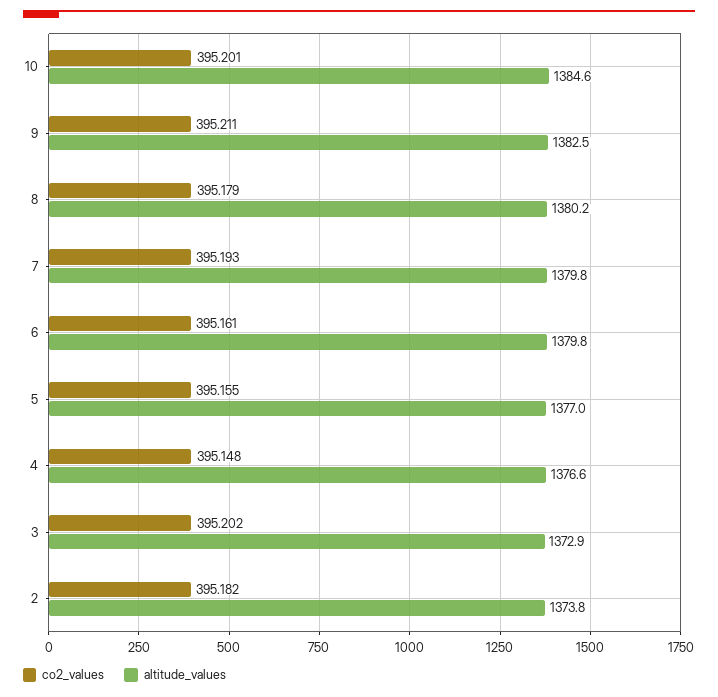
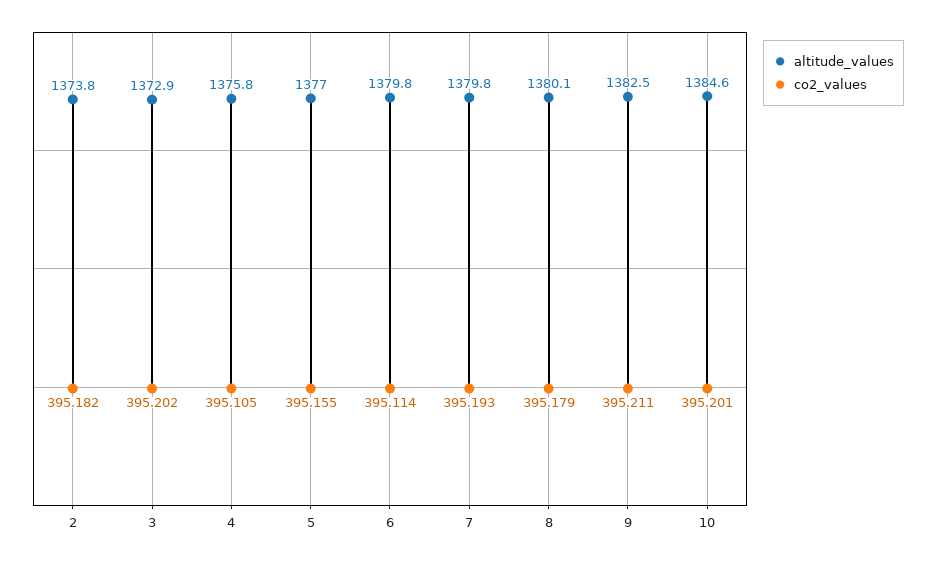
altitude_values, 8: 1380.2 -> 1380.1
co2_values, 6: 395.161 -> 395.114
co2_values, 4: 395.148 -> 395.105
altitude_values, 4: 1376.6 -> 1375.8

